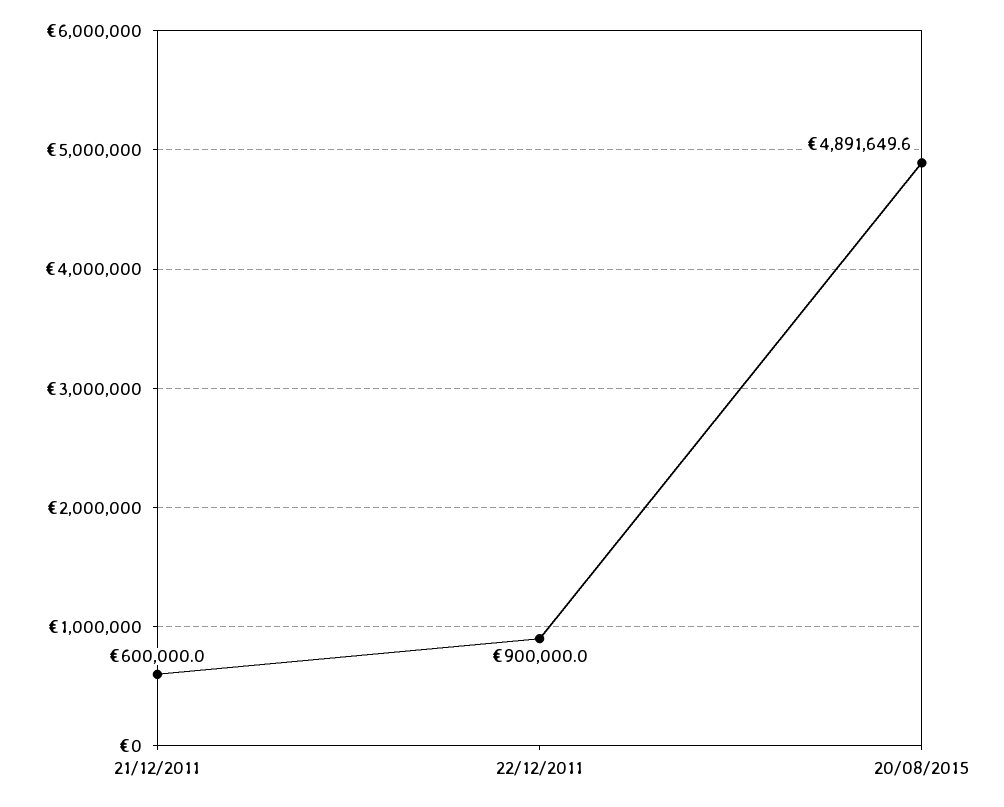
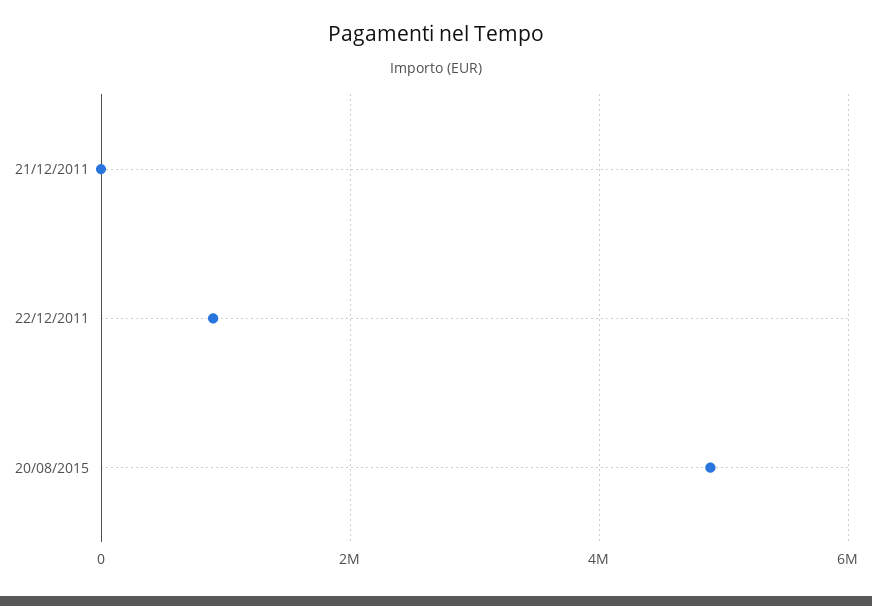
21/12/2011: 600000 -> 0

